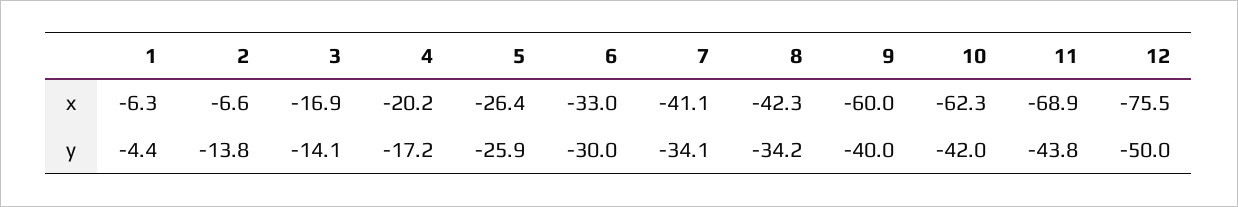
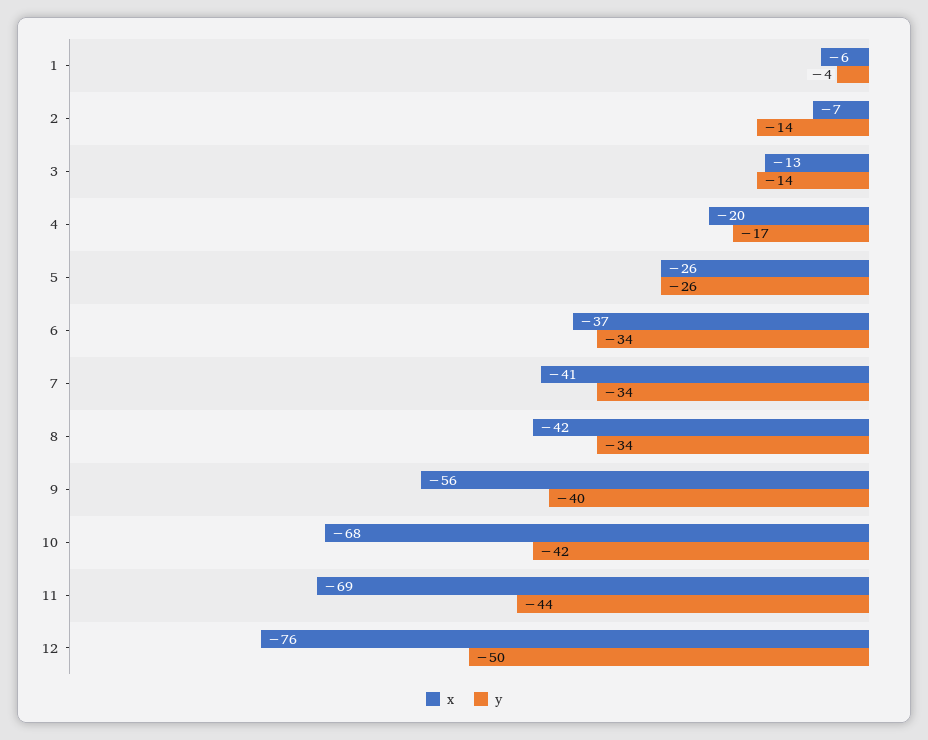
x, 3: -16.9 -> -13
x, 6: -33 -> -37
x, 9: -60 -> -56
x, 10: -62.3 -> -68
y, 6: -30 -> -34

